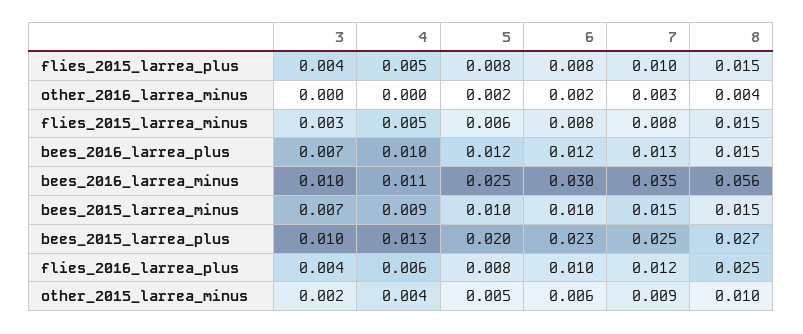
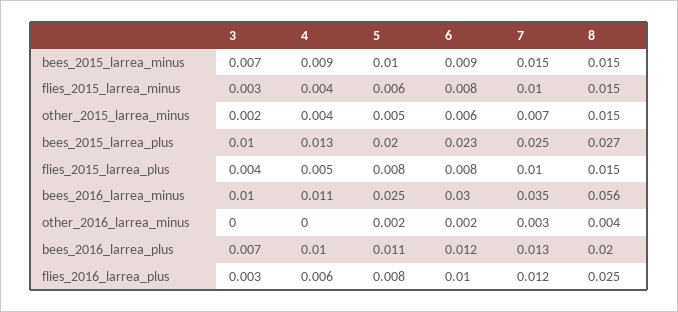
4, flies_2015_larrea_minus: 0.005 -> 0.004
7, flies_2015_larrea_minus: 0.008 -> 0.01
5, bees_2016_larrea_plus: 0.012 -> 0.011
8, bees_2016_larrea_plus: 0.015 -> 0.02
6, bees_2015_larrea_minus: 0.01 -> 0.009
3, flies_2016_larrea_plus: 0.004 -> 0.003
7, other_2015_larrea_minus: 0.009 -> 0.007
8, other_2015_larrea_minus: 0.01 -> 0.015

